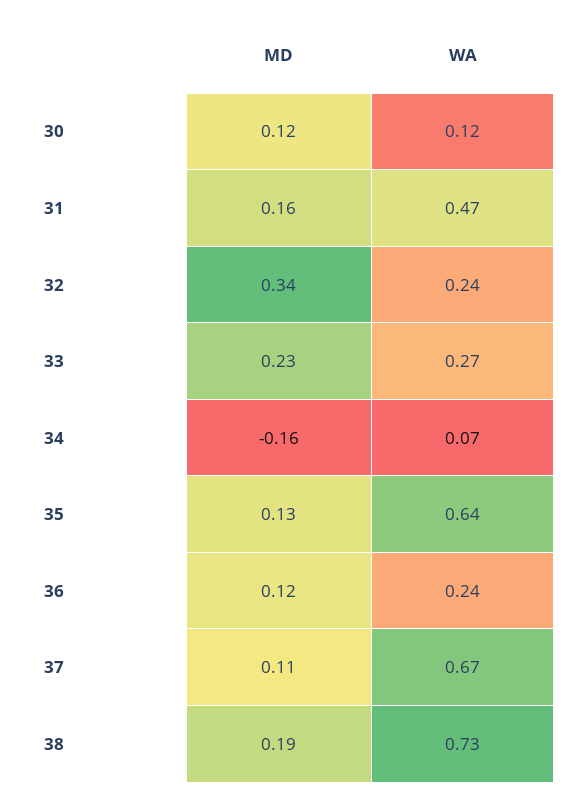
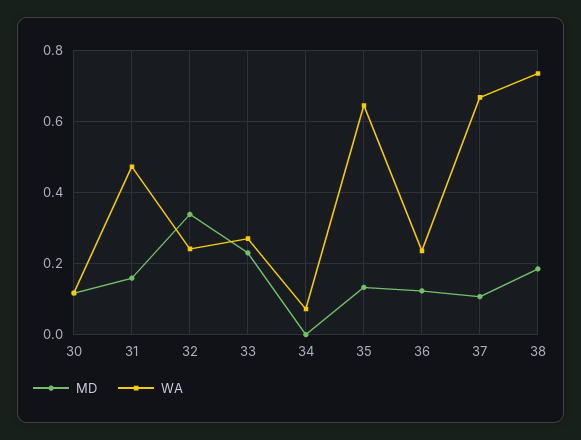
MD, 34: -0.16 -> 0

